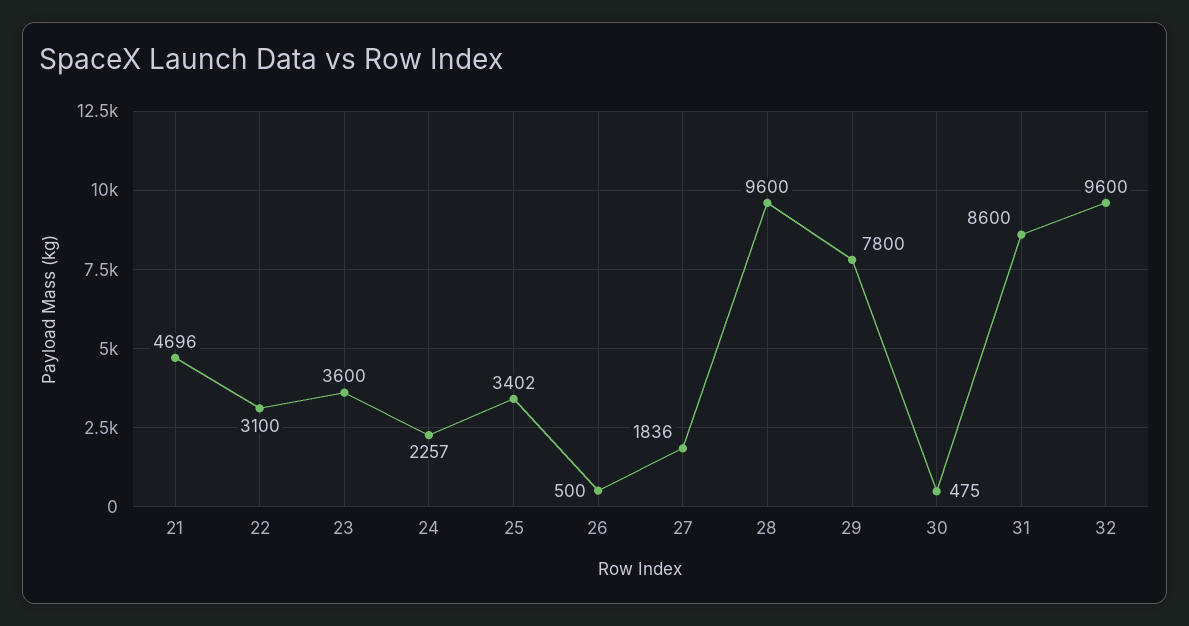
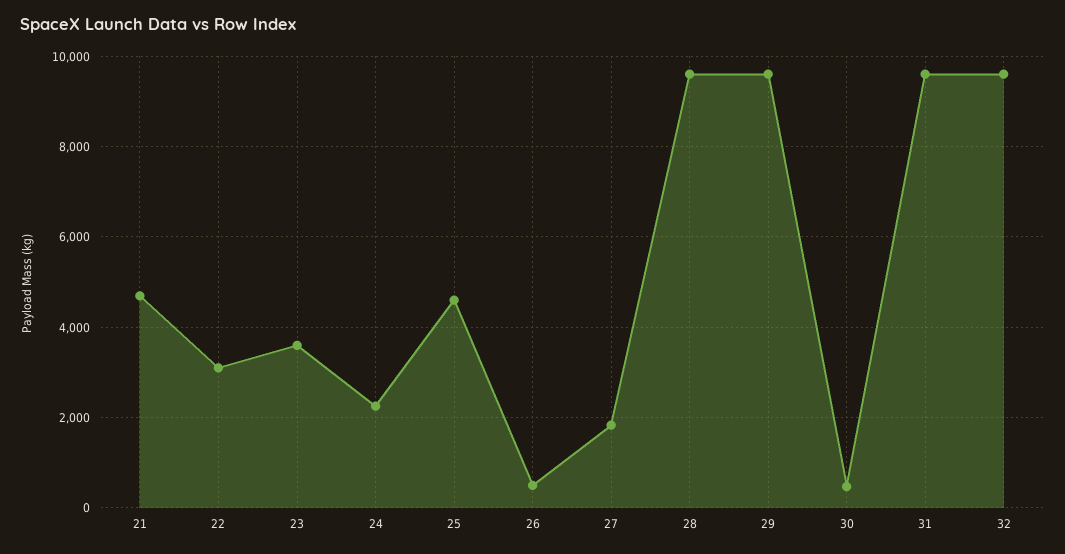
25: 3402 -> 4600
29: 7800 -> 9600
31: 8600 -> 9600

